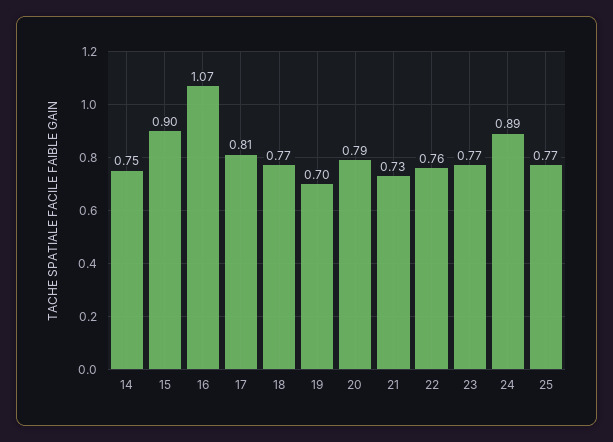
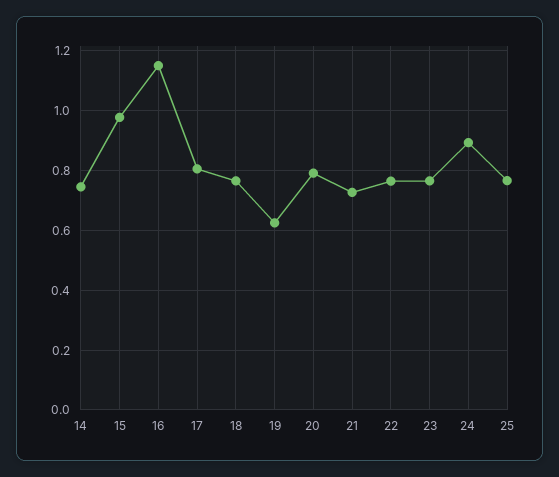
15: 0.9 -> 0.975
16: 1.07 -> 1.15
19: 0.7 -> 0.625

